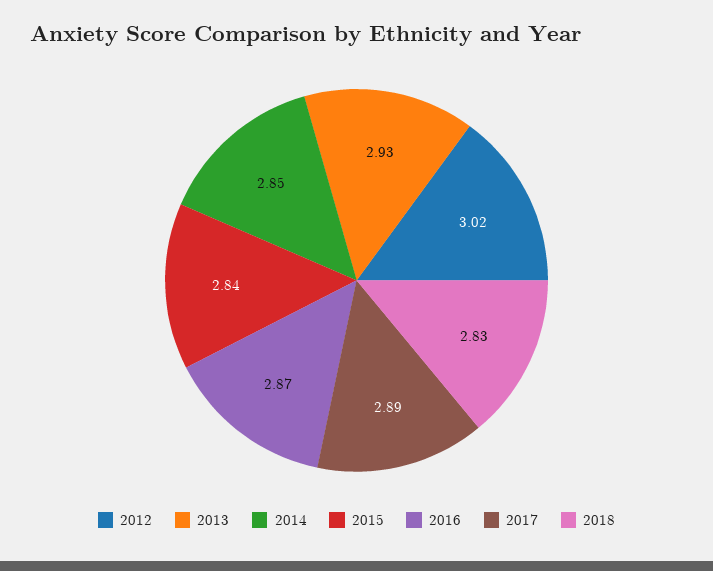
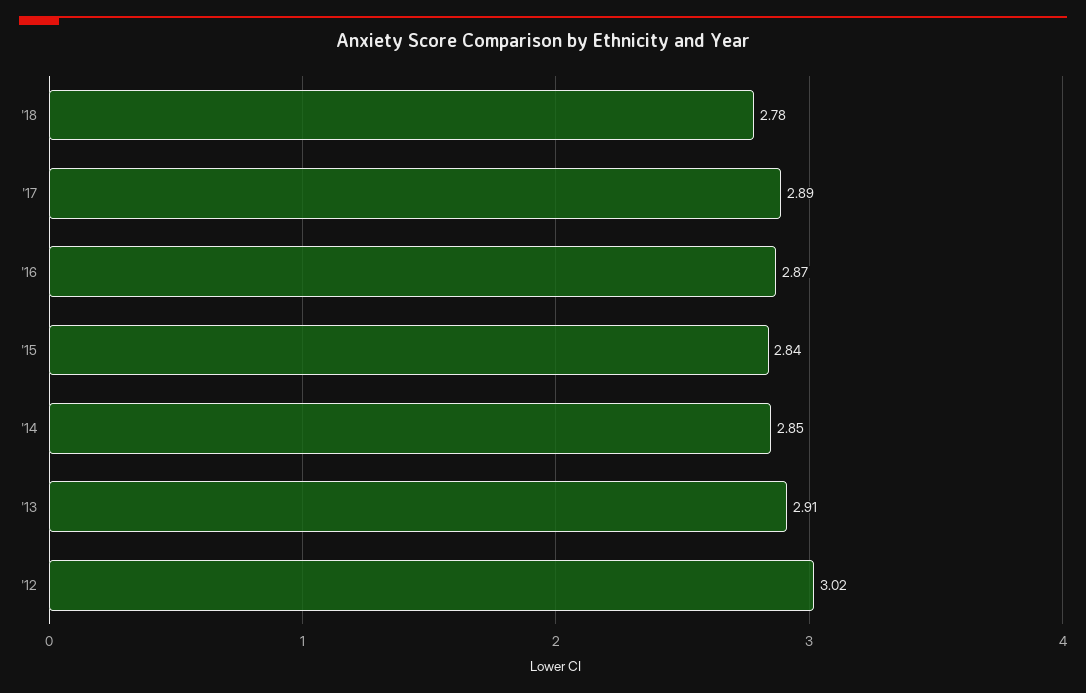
2013: 2.93 -> 2.91
2018: 2.83 -> 2.78

